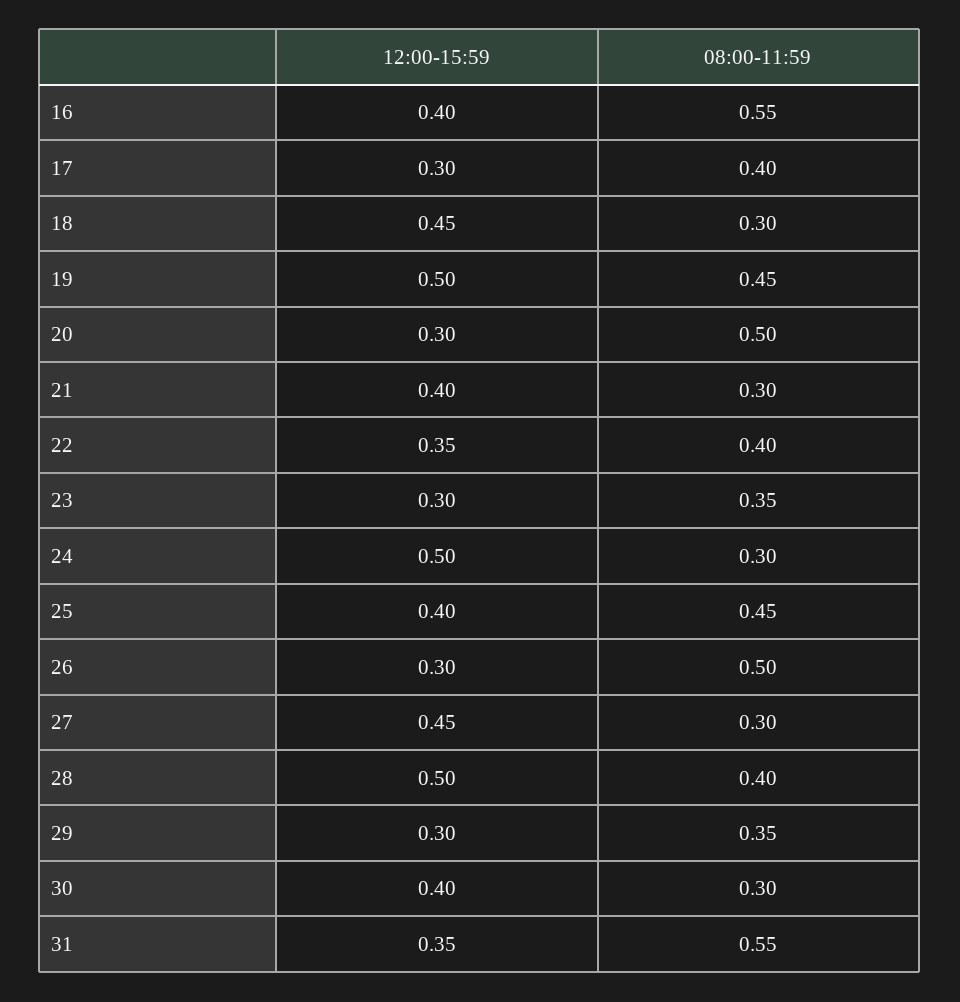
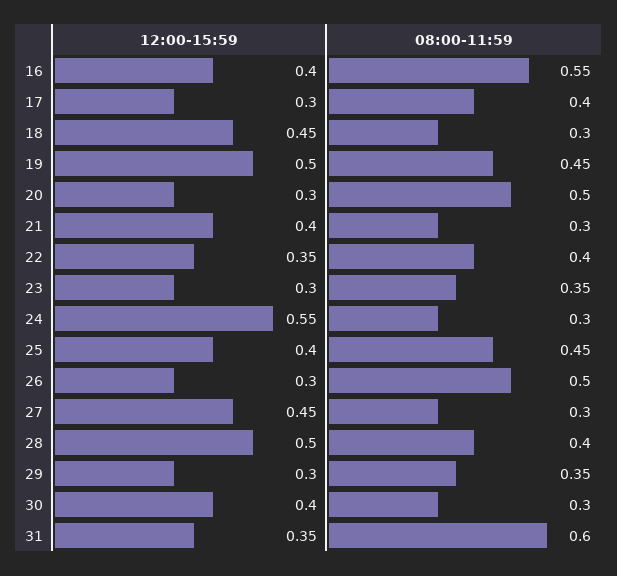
12:00-15:59, 24: 0.5 -> 0.55
08:00-11:59, 31: 0.55 -> 0.6

